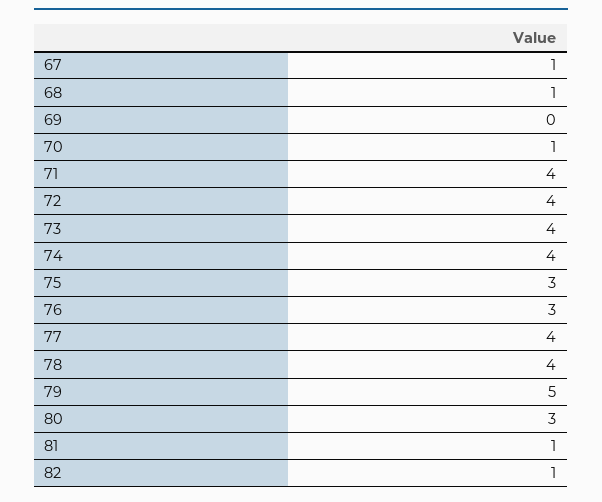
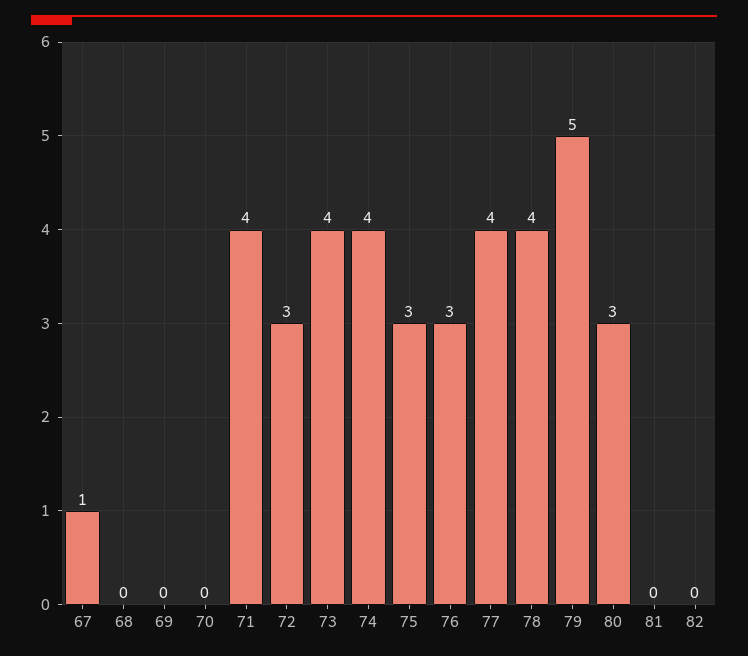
68: 1 -> 0
70: 1 -> 0
72: 4 -> 3
81: 1 -> 0
82: 1 -> 0

